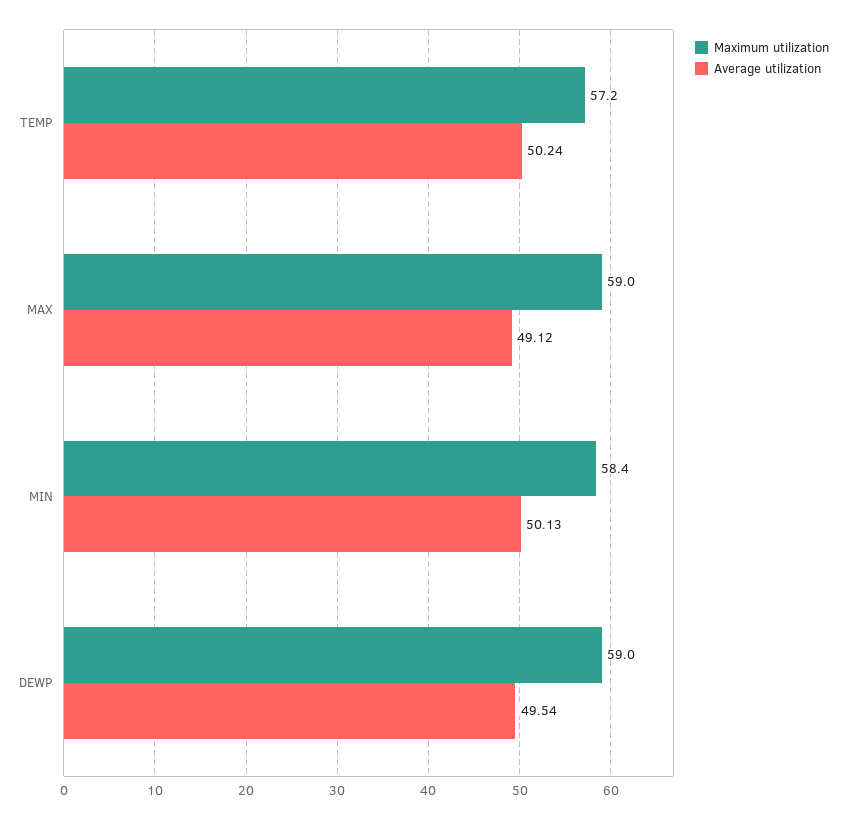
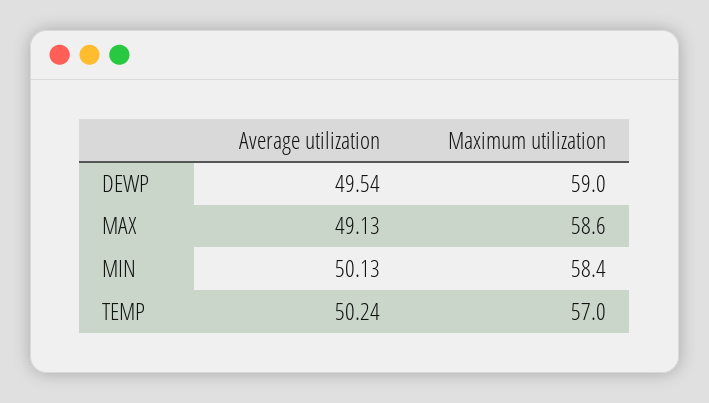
Maximum utilization, TEMP: 57.2 -> 57
Maximum utilization, MAX: 59 -> 58.6
Average utilization, MAX: 49.12 -> 49.13

